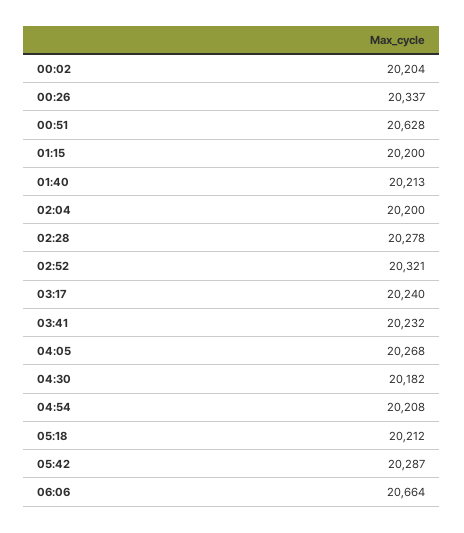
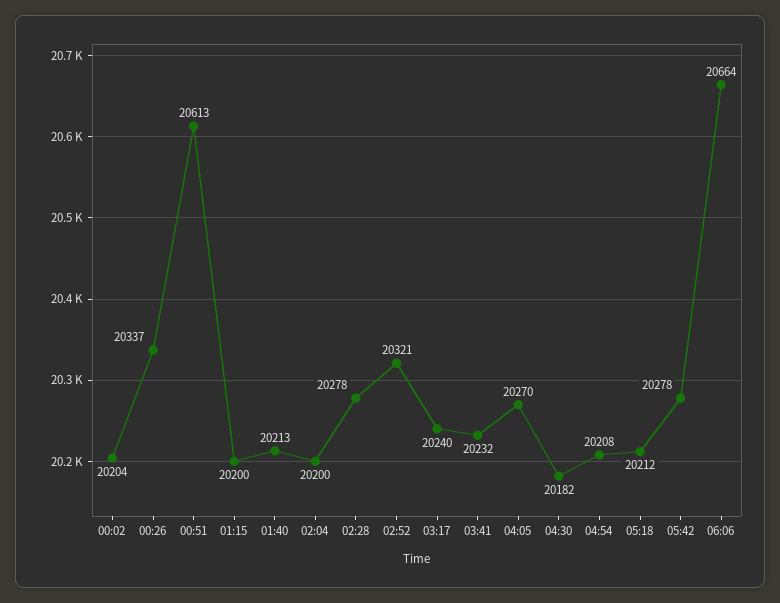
00:51: 20628 -> 20613
04:05: 20268 -> 20270
05:42: 20287 -> 20278

